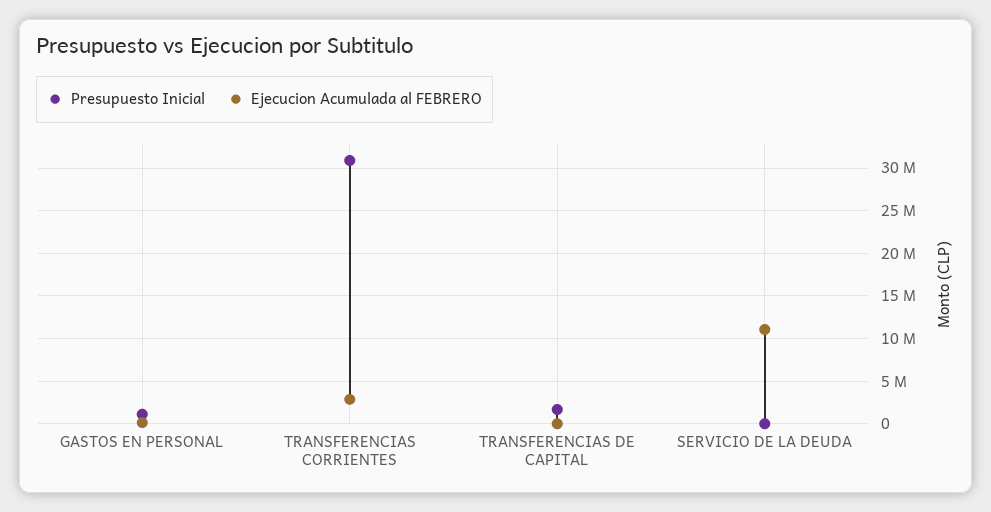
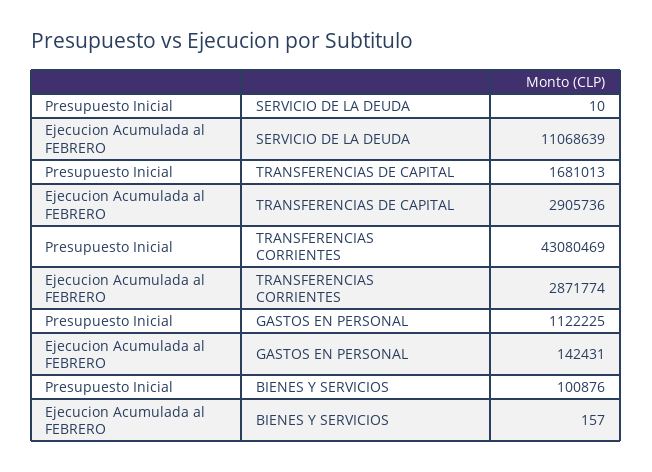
Presupuesto Inicial, TRANSFERENCIAS CORRIENTES: 31000000 -> 43080469
Ejecucion Acumulada al FEBRERO, TRANSFERENCIAS DE CAPITAL: 0 -> 2905736
Presupuesto Inicial, BIENES Y SERVICIOS: none -> 100876
Ejecucion Acumulada al FEBRERO, BIENES Y SERVICIOS: none -> 157

